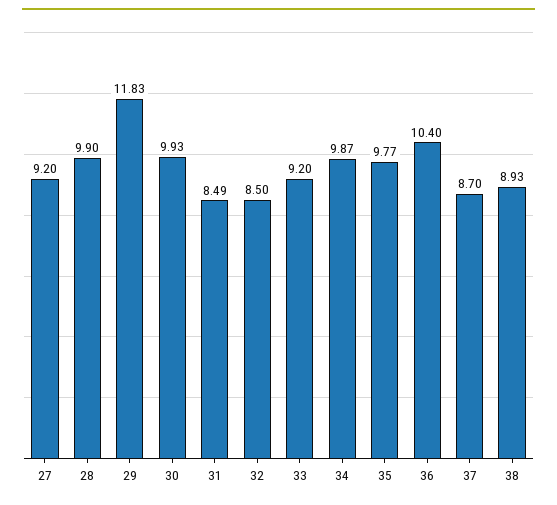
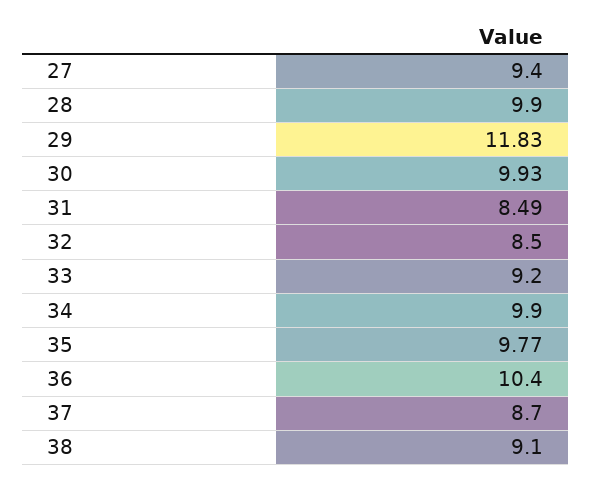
27: 9.2 -> 9.4
34: 9.87 -> 9.9
38: 8.93 -> 9.1

